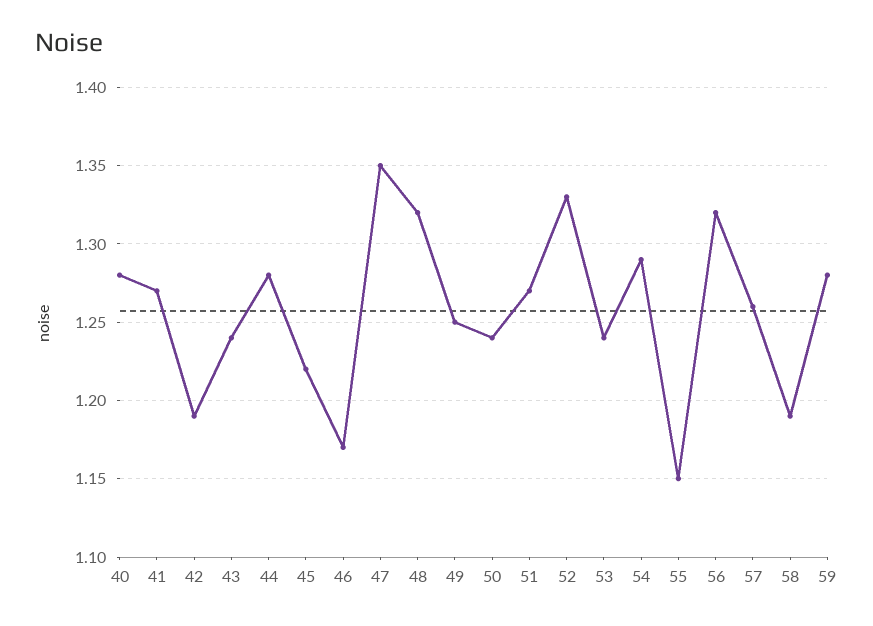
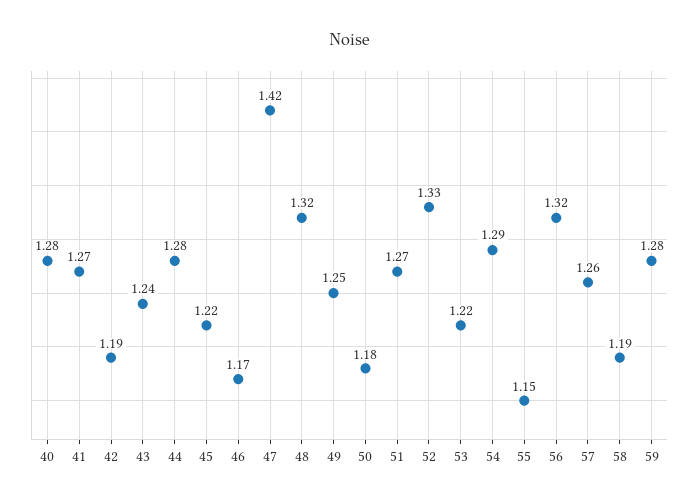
47: 1.35 -> 1.42
50: 1.24 -> 1.18
53: 1.24 -> 1.22

